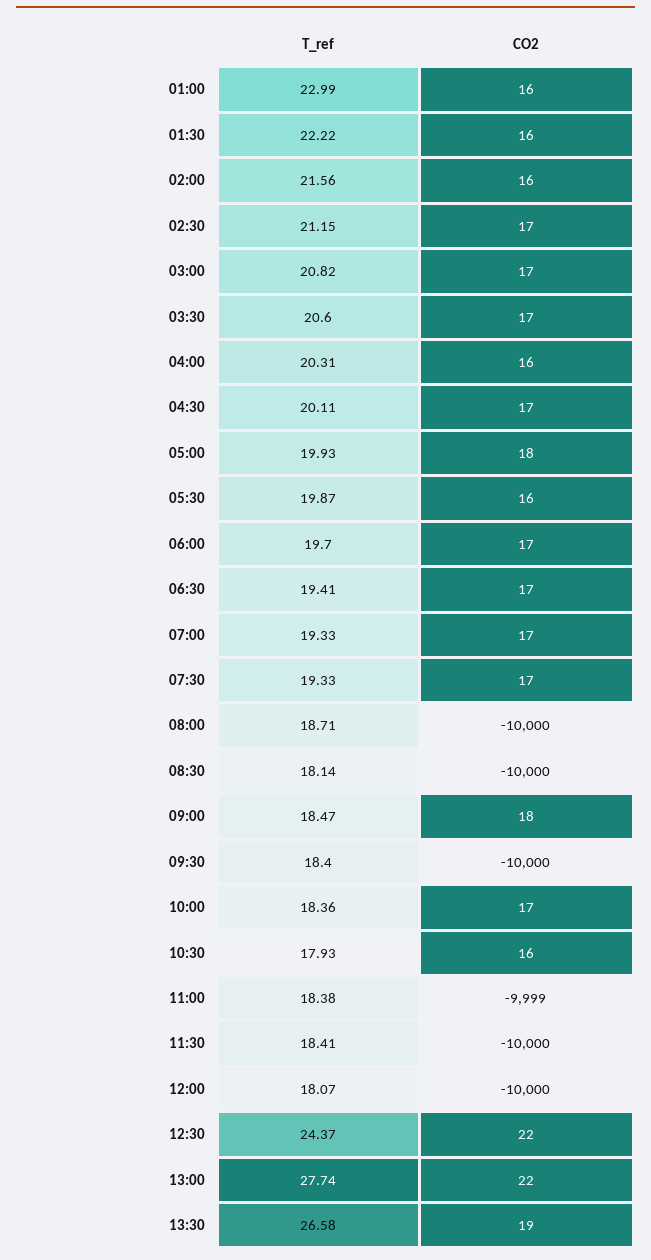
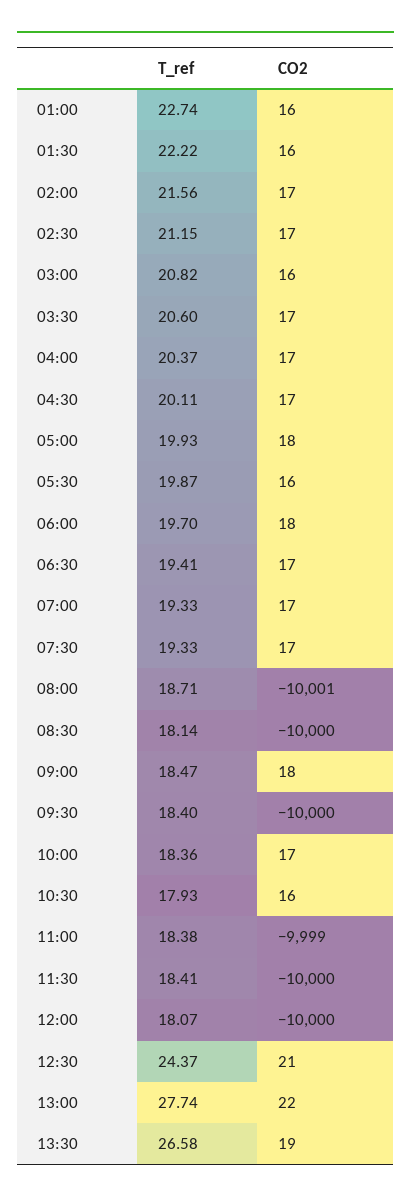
T_ref, 01:00: 22.99 -> 22.74
CO2, 02:00: 16 -> 17
CO2, 03:00: 17 -> 16
T_ref, 04:00: 20.31 -> 20.37
CO2, 04:00: 16 -> 17
CO2, 06:00: 17 -> 18
CO2, 08:00: -10000 -> -10001
CO2, 12:30: 22 -> 21

